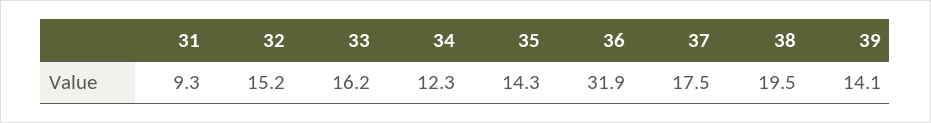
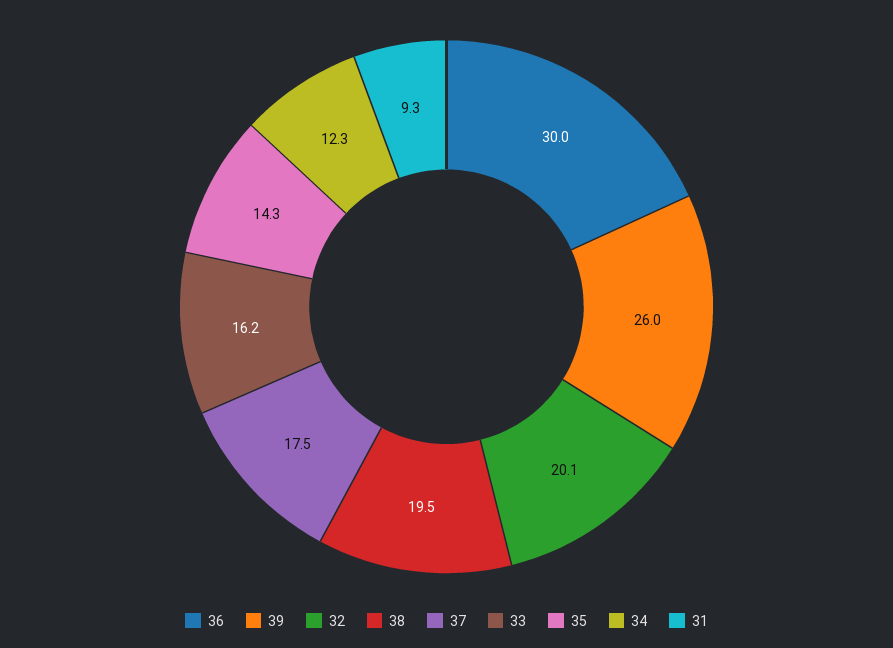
32: 15.2 -> 20.1
36: 31.9 -> 30
39: 14.1 -> 26

